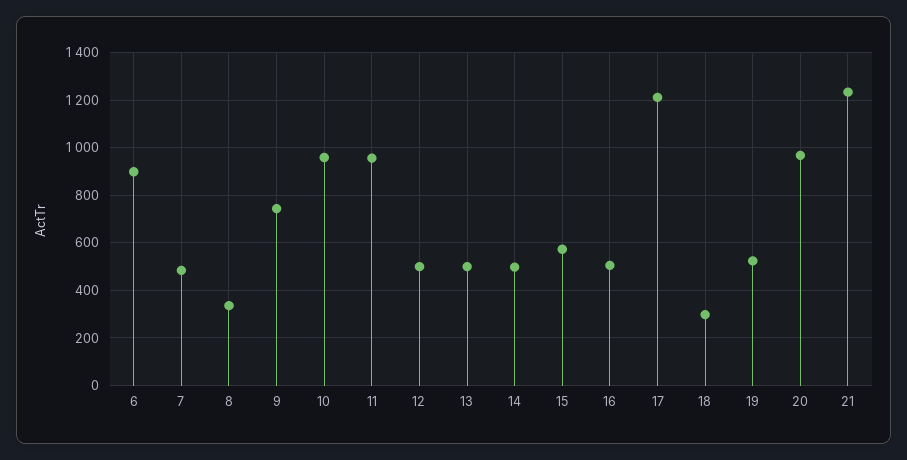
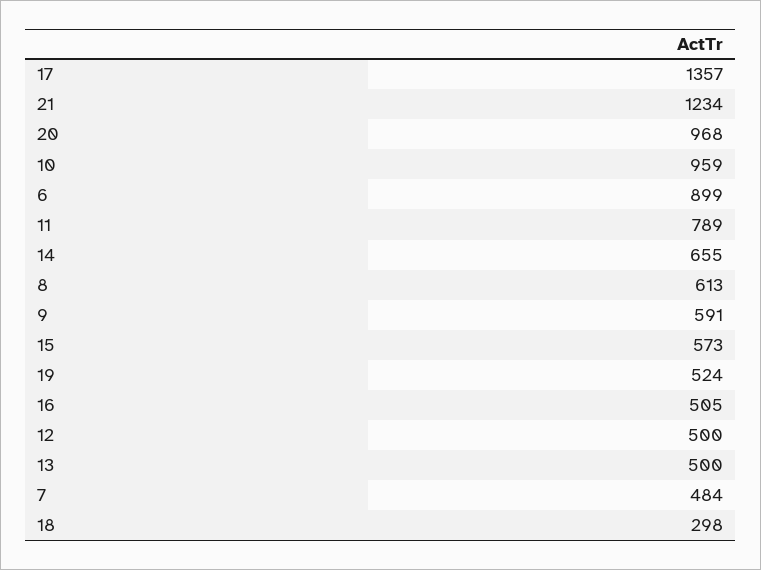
8: 350 -> 613
9: 750 -> 591
11: 950 -> 789
14: 500 -> 655
17: 1200 -> 1357

